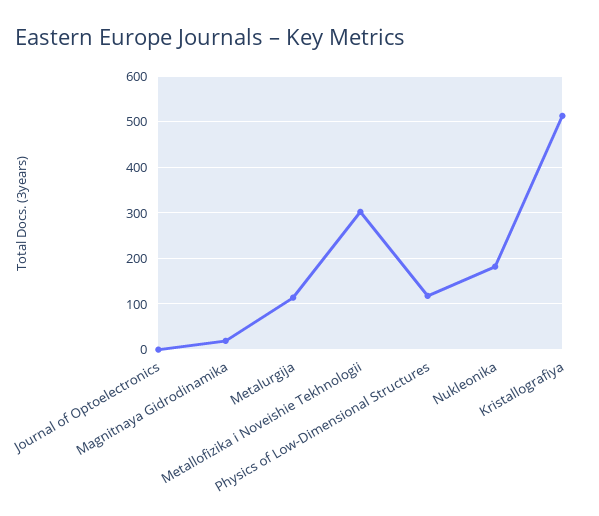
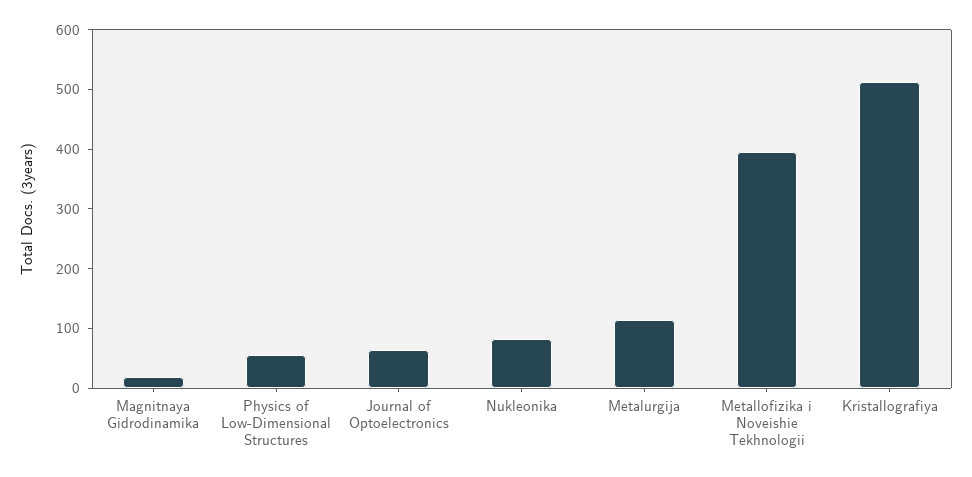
Journal of Optoelectronics: 0 -> 60
Metallofizika i Noveishie Tekhnologii: 300 -> 400
Physics of Low-Dimensional Structures: 120 -> 60
Nukleonika: 180 -> 80

